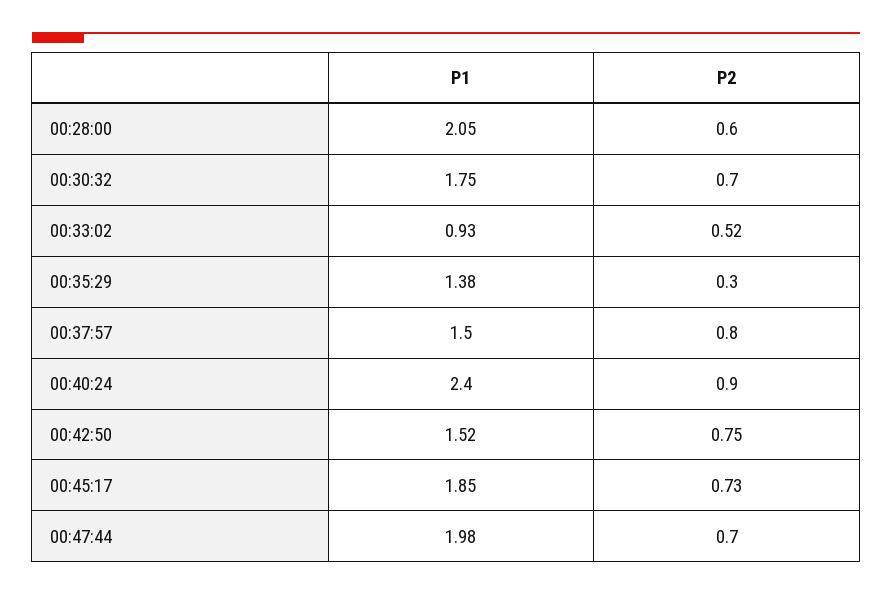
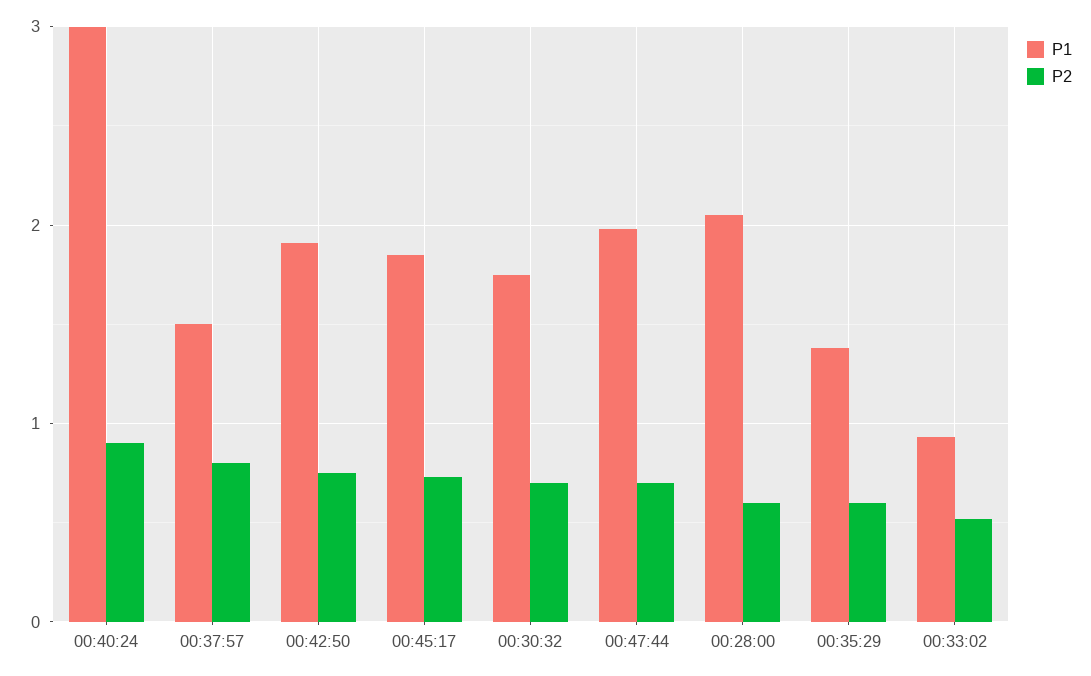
P2, 00:35:29: 0.3 -> 0.6
P1, 00:40:24: 2.4 -> 3
P1, 00:42:50: 1.52 -> 1.9

